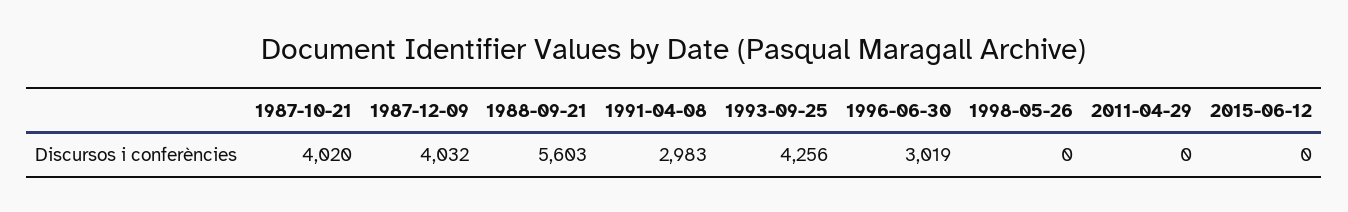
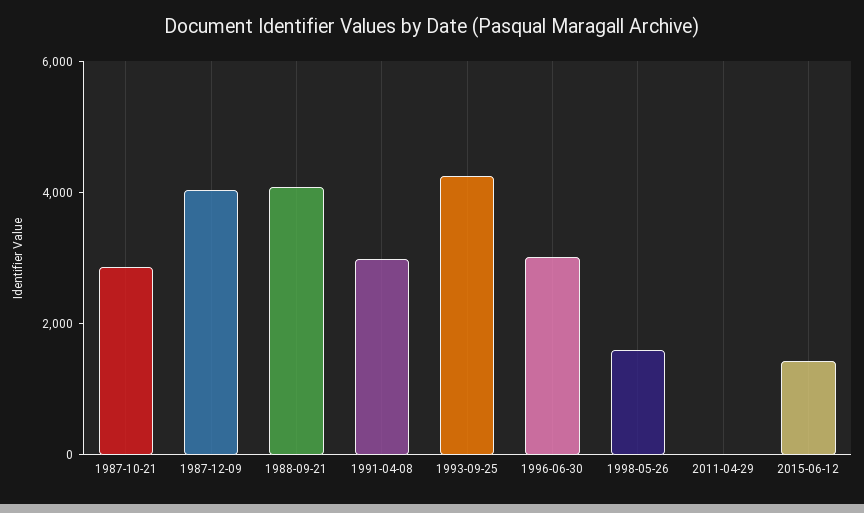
1987-10-21: 4020 -> 3000
1988-09-21: 5603 -> 4000
1998-05-26: 0 -> 1500
2015-06-12: 0 -> 1500

